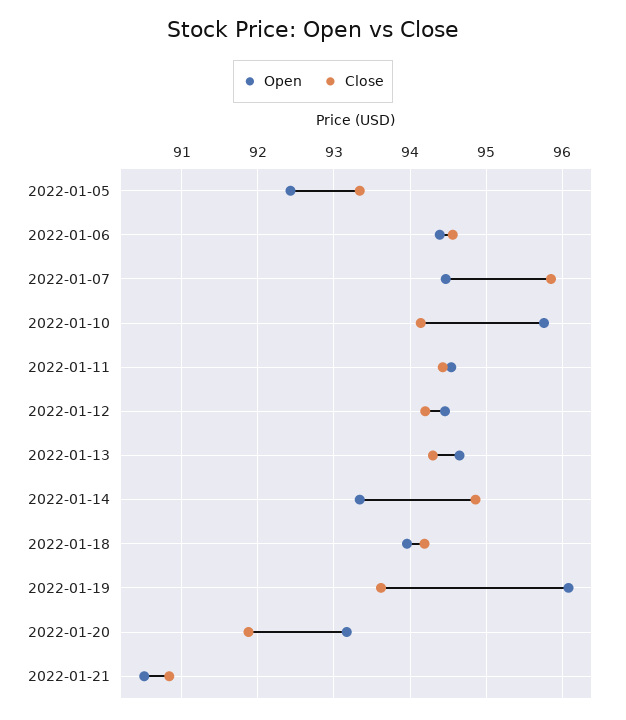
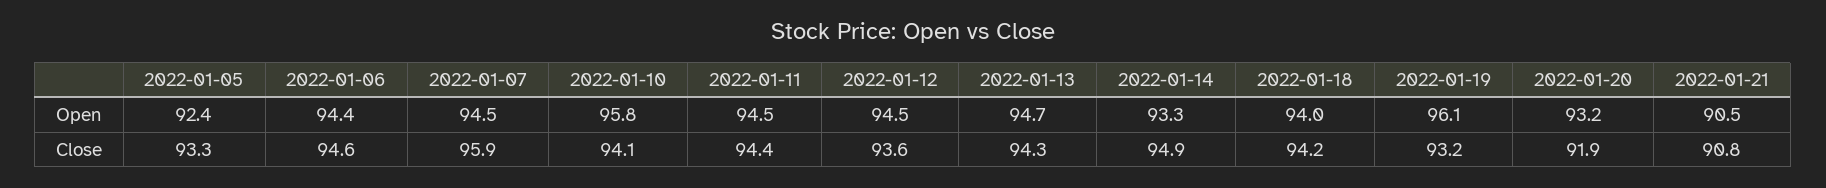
Close, 2022-01-12: 94.2 -> 93.6
Close, 2022-01-19: 93.6 -> 93.2

